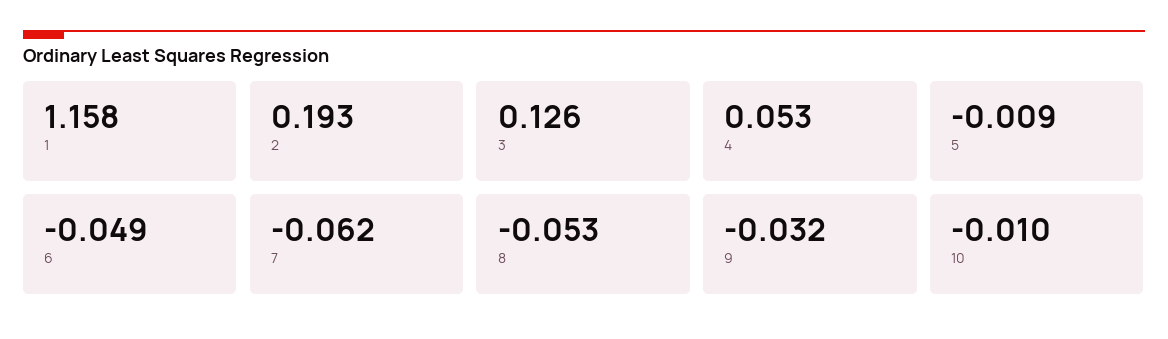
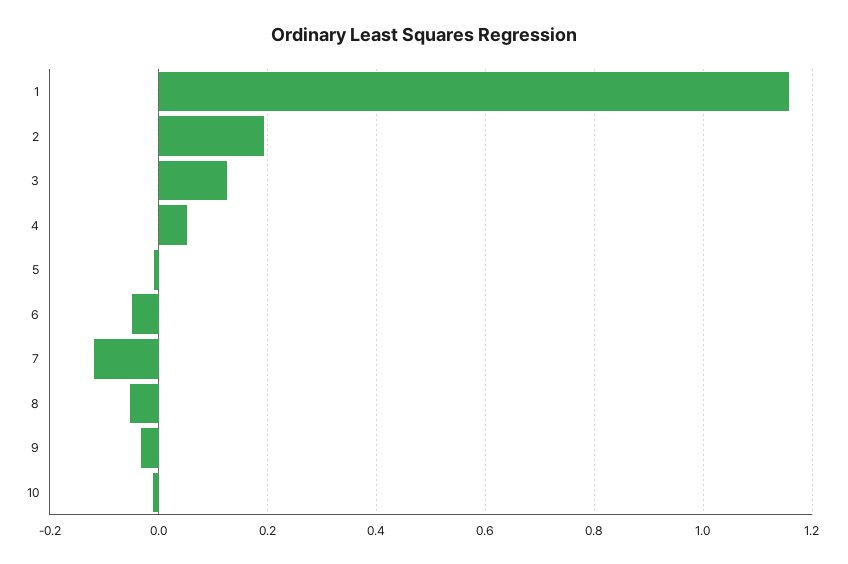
7: -0.062 -> -0.12

